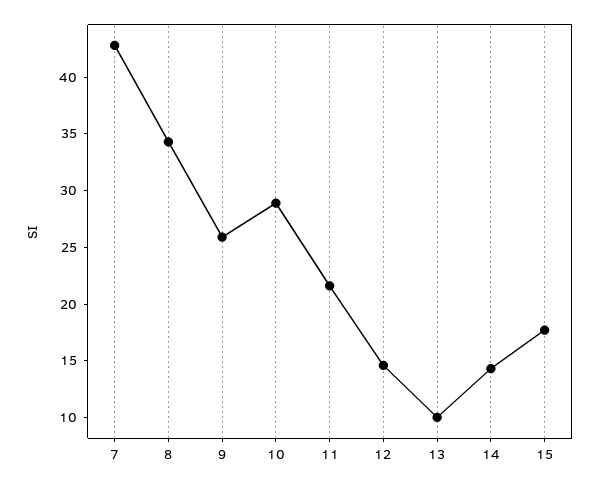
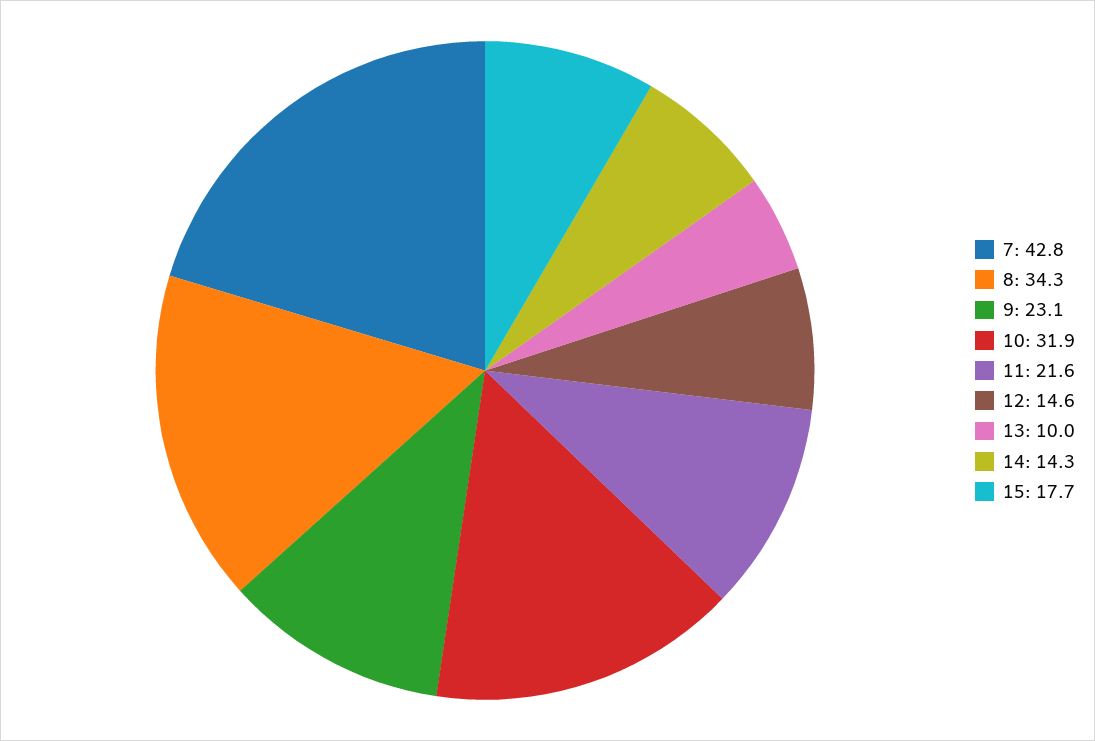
9: 26 -> 23.1
10: 29 -> 31.9

